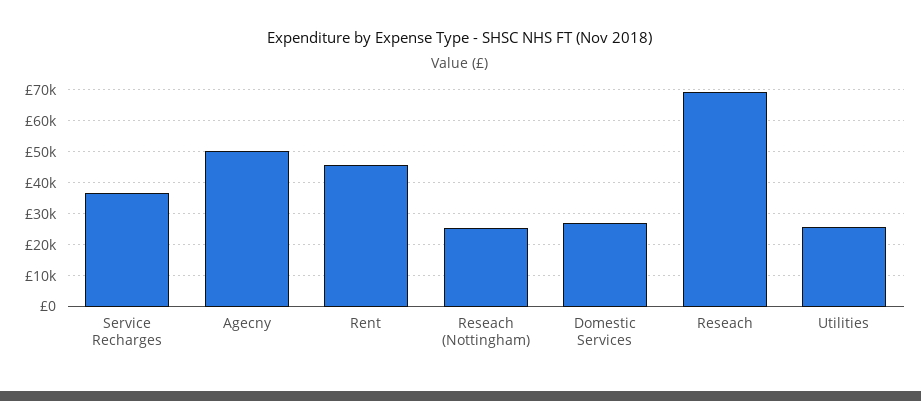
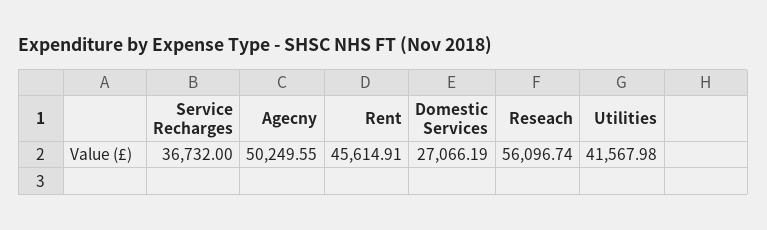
Reseach (Nottingham): 26000 -> none
Reseach: 70000 -> 56096.74
Utilities: 26000 -> 41567.98

